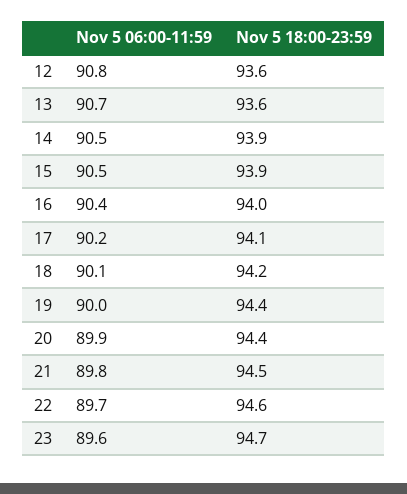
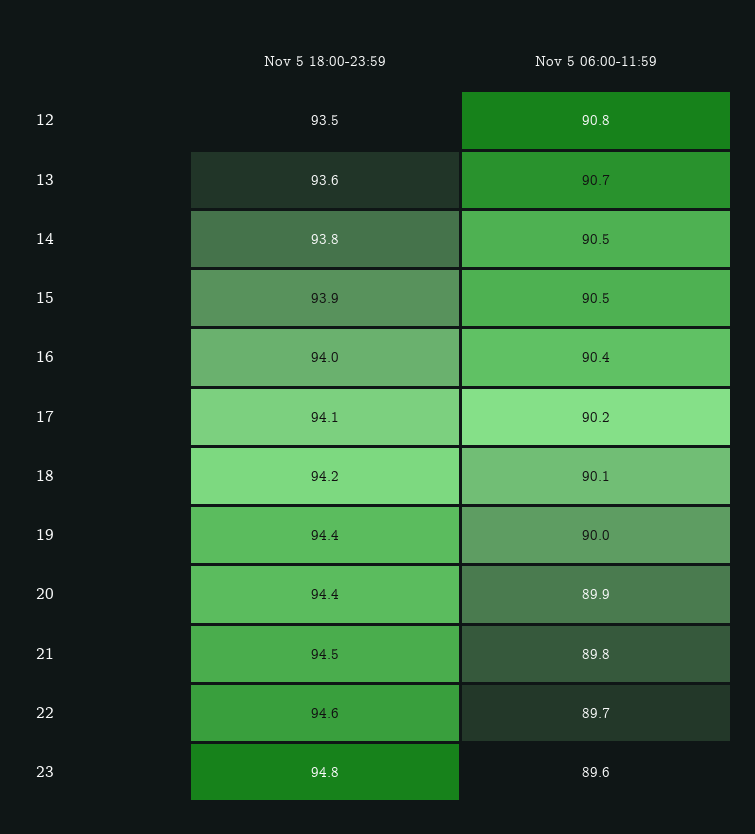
Nov 5 18:00-23:59, 12: 93.6 -> 93.5
Nov 5 18:00-23:59, 14: 93.9 -> 93.8
Nov 5 18:00-23:59, 23: 94.7 -> 94.8

